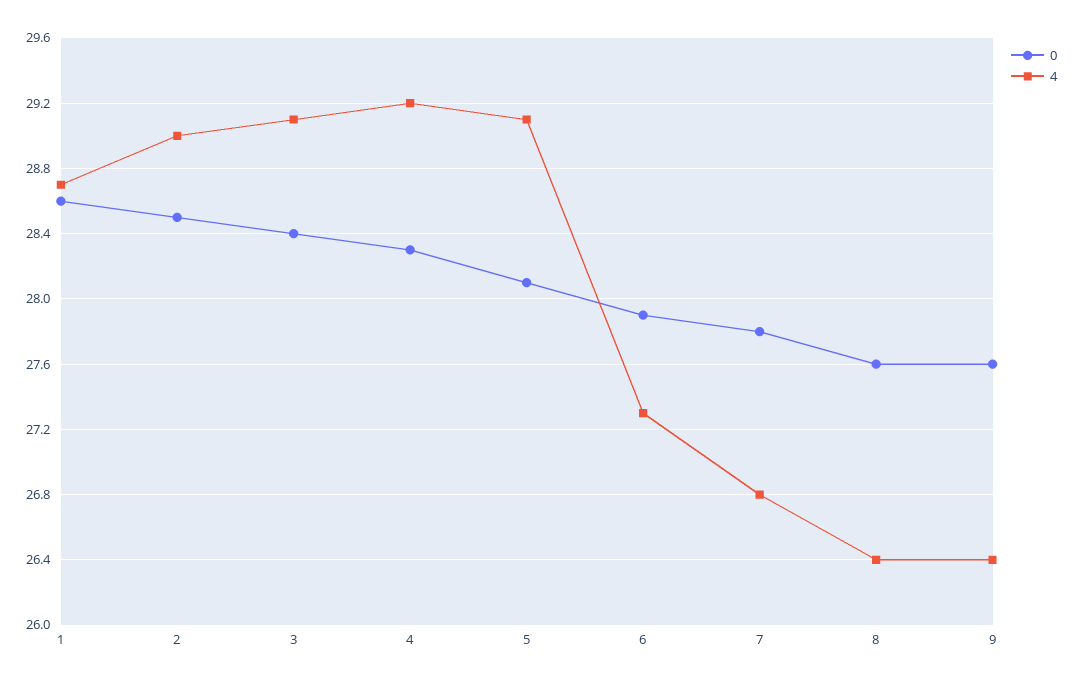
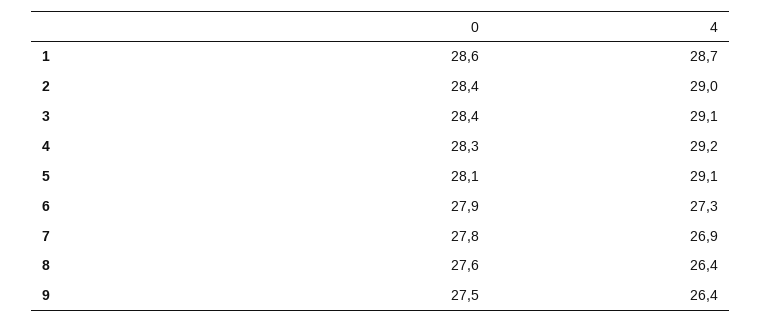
0, 2: 28.5 -> 28.4
4, 7: 26.8 -> 26.9
0, 9: 27.6 -> 27.5

